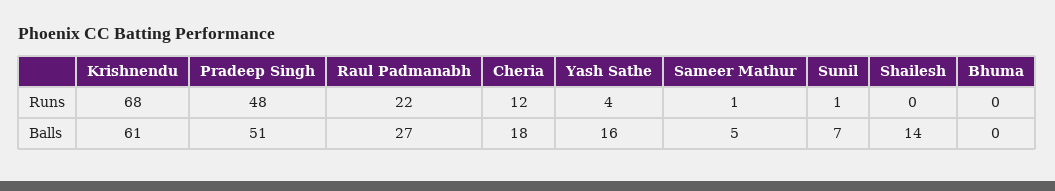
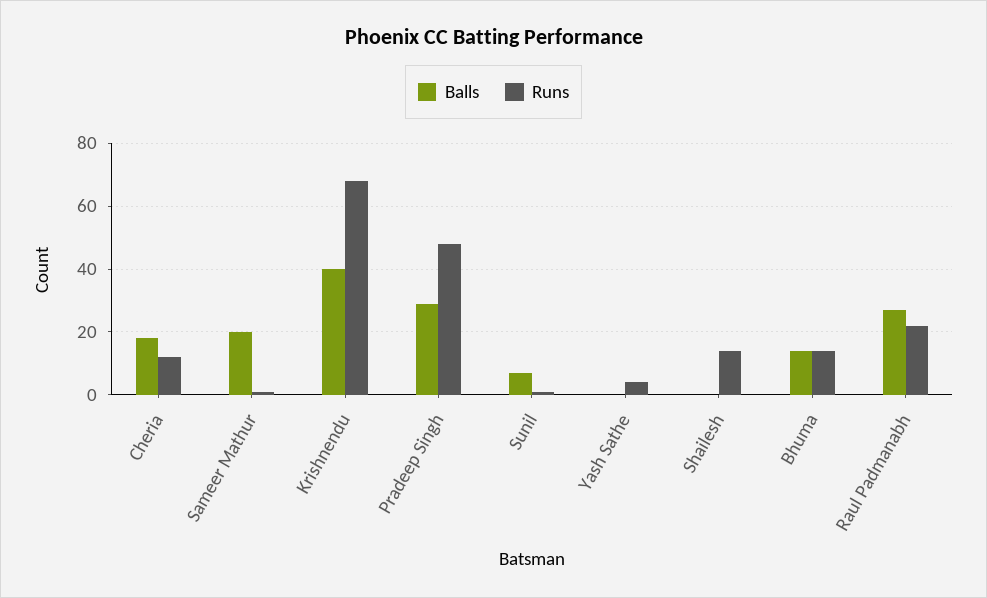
Runs, Shailesh: 0 -> 15
Runs, Bhuma: 0 -> 15
Balls, Krishnendu: 61 -> 40
Balls, Pradeep Singh: 51 -> 30
Balls, Yash Sathe: 16 -> 0
Balls, Sameer Mathur: 5 -> 20
Balls, Shailesh: 14 -> 0
Balls, Bhuma: 0 -> 15

